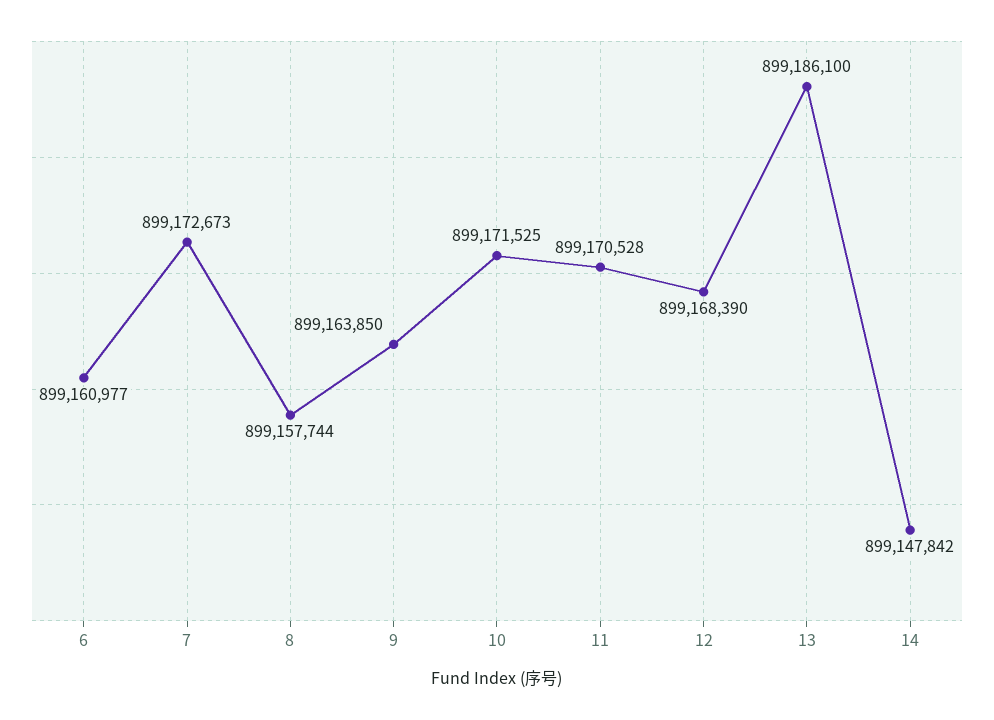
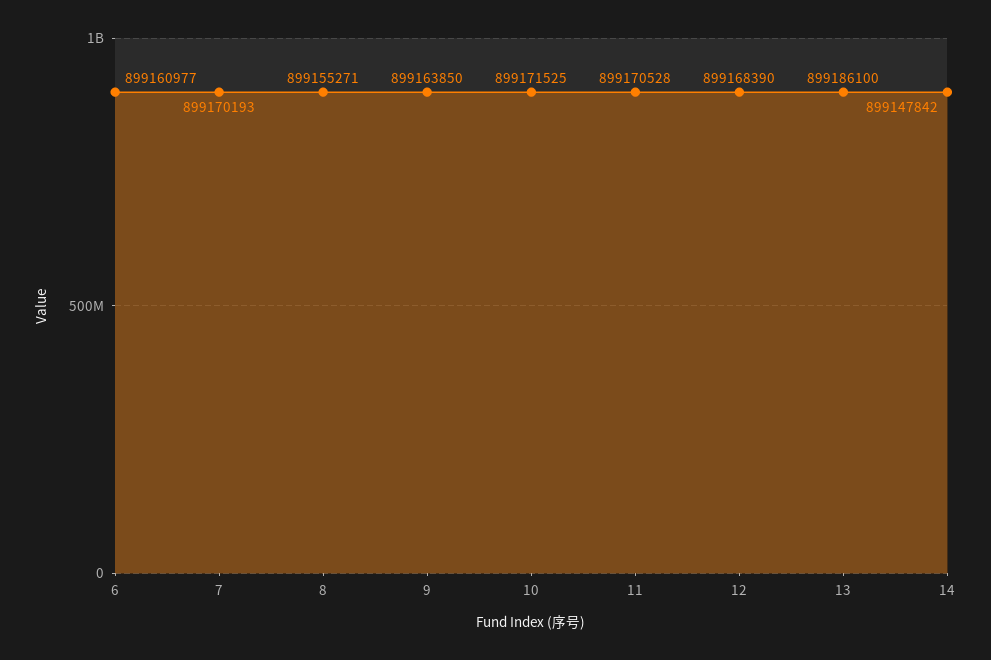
7: 899172673 -> 899170193
8: 899157744 -> 899155271

